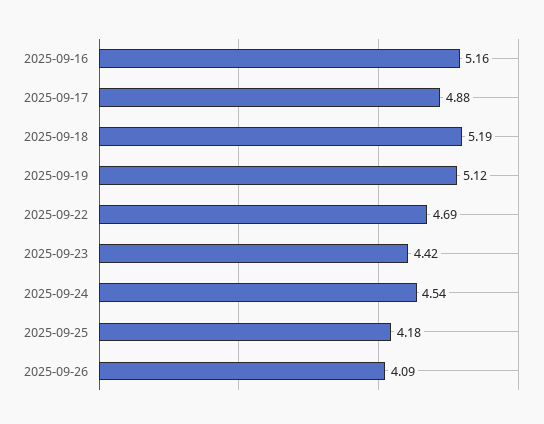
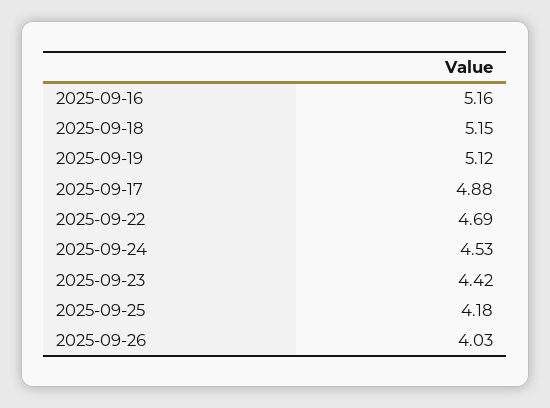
2025-09-18: 5.19 -> 5.15
2025-09-24: 4.54 -> 4.53
2025-09-26: 4.09 -> 4.03

